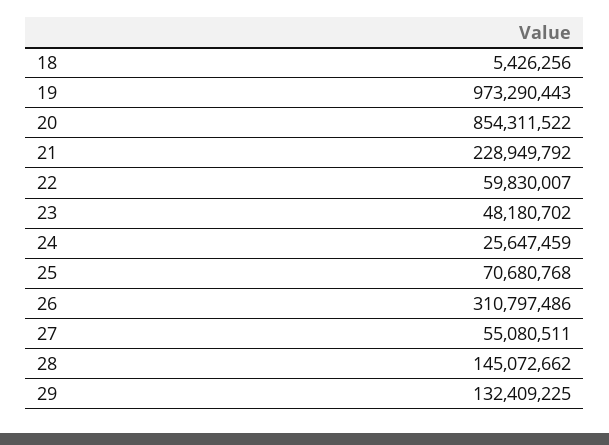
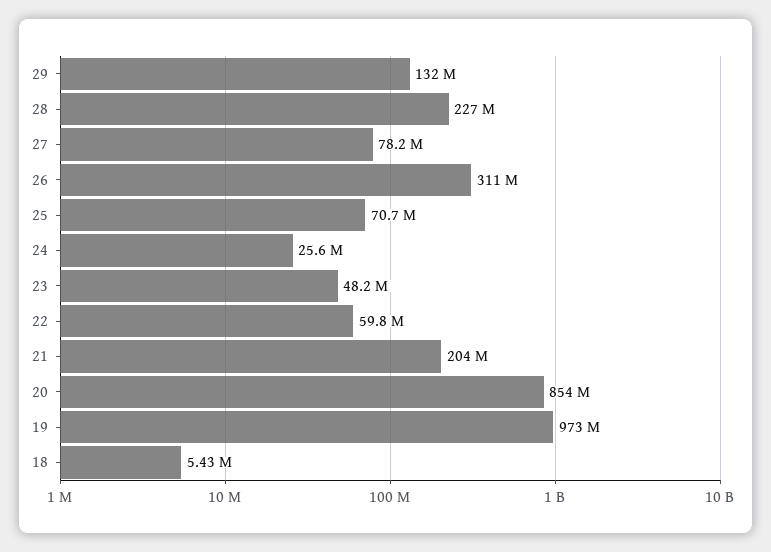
21: 228949792 -> 204000000
27: 55080511 -> 78200000
28: 145072662 -> 227000000

